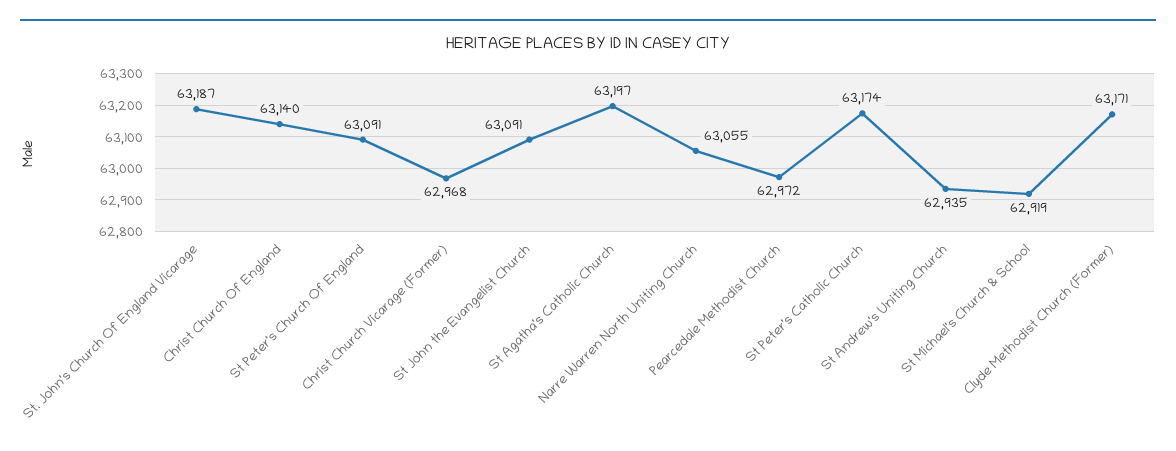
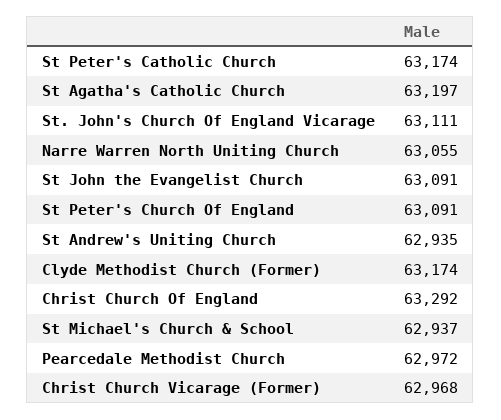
St. John's Church Of England Vicarage: 63187 -> 63111
Christ Church Of England: 63140 -> 63292
St Michael's Church & School: 62919 -> 62937
Clyde Methodist Church (Former): 63171 -> 63174

